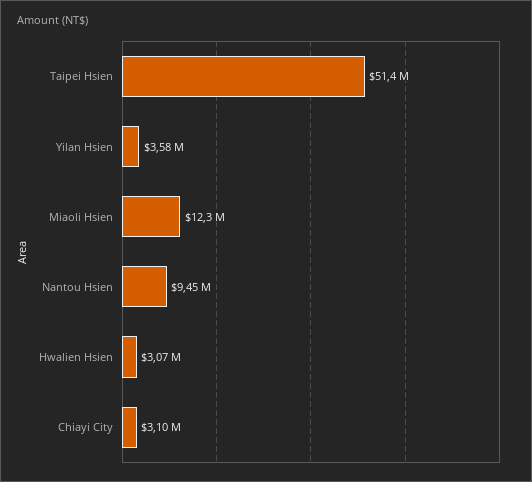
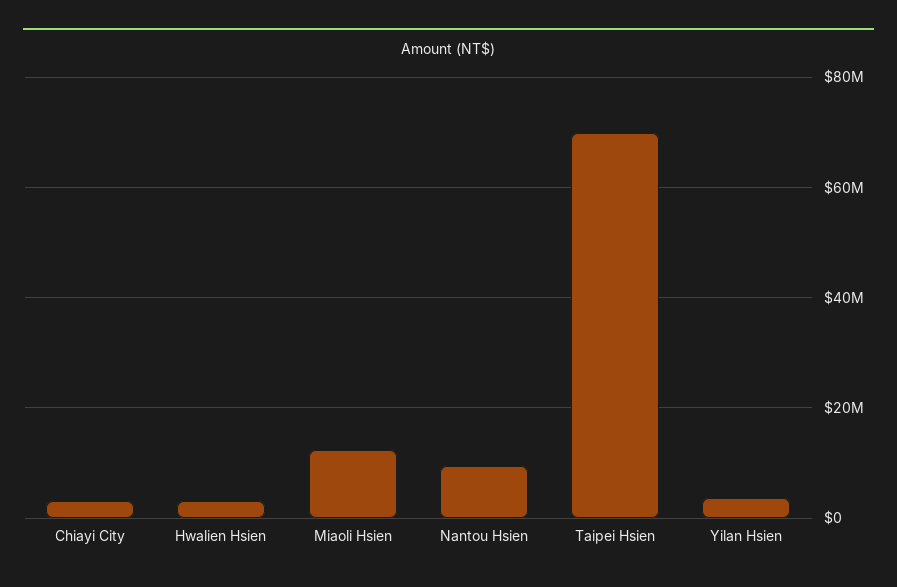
Taipei Hsien: 51400000 -> 70000000

